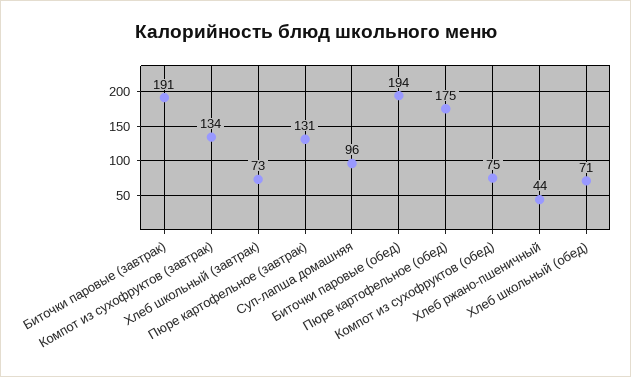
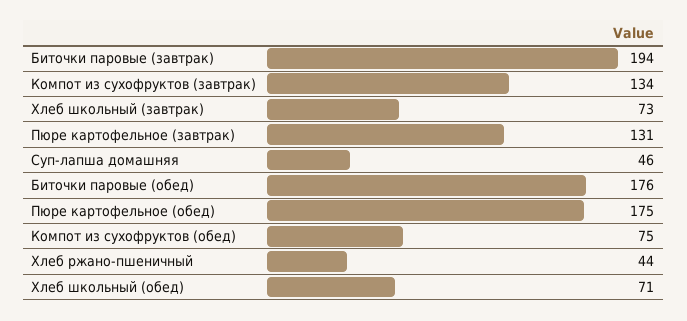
Биточки паровые (завтрак): 191 -> 194
Суп-лапша домашняя: 96 -> 46
Биточки паровые (обед): 194 -> 176

